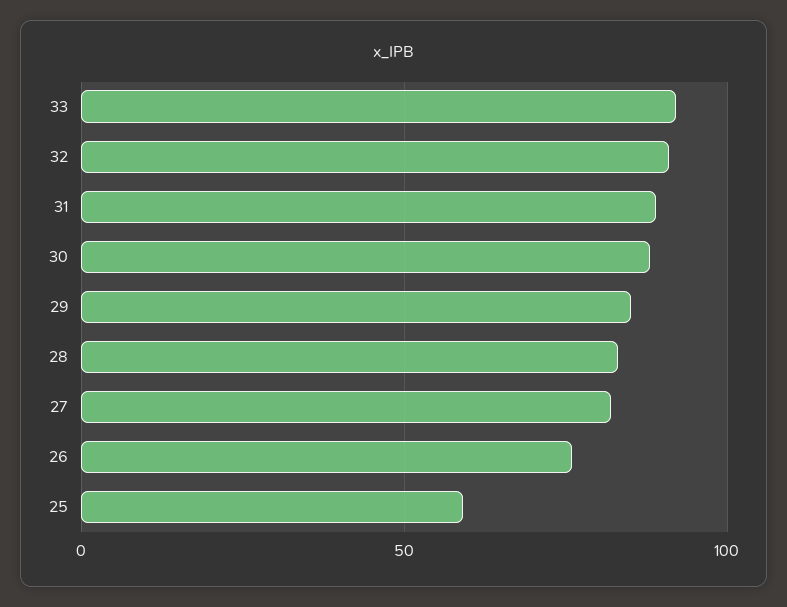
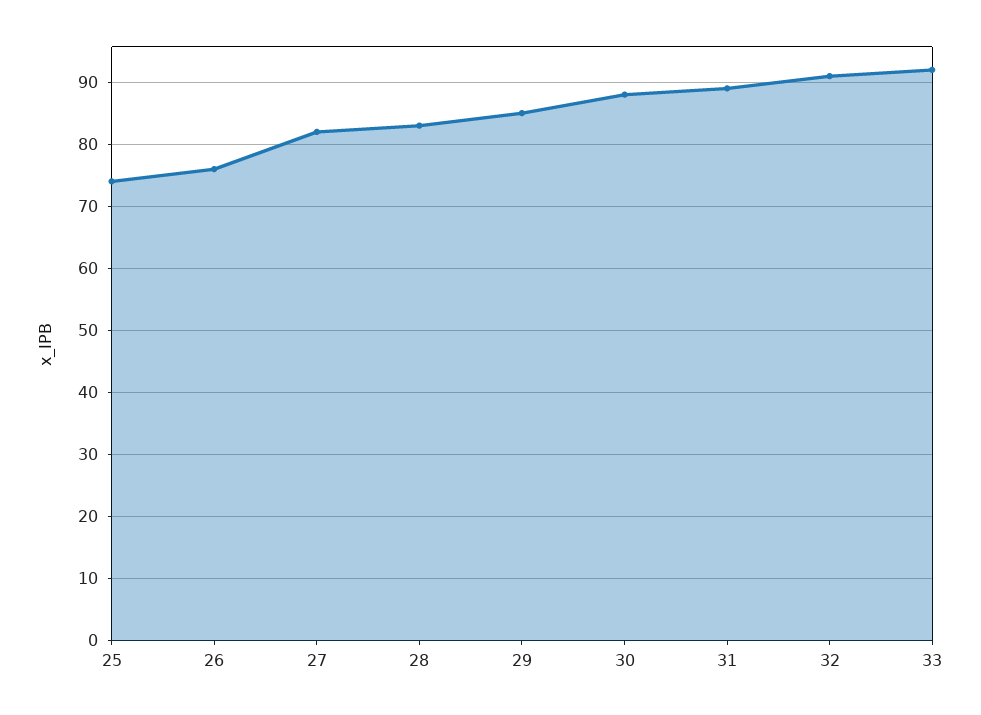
25: 60 -> 74

